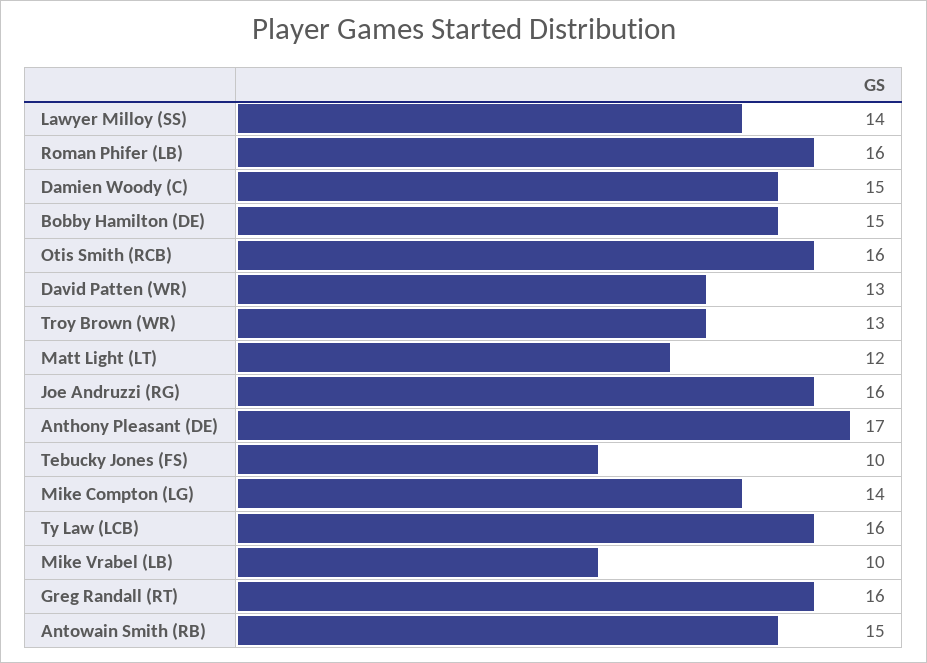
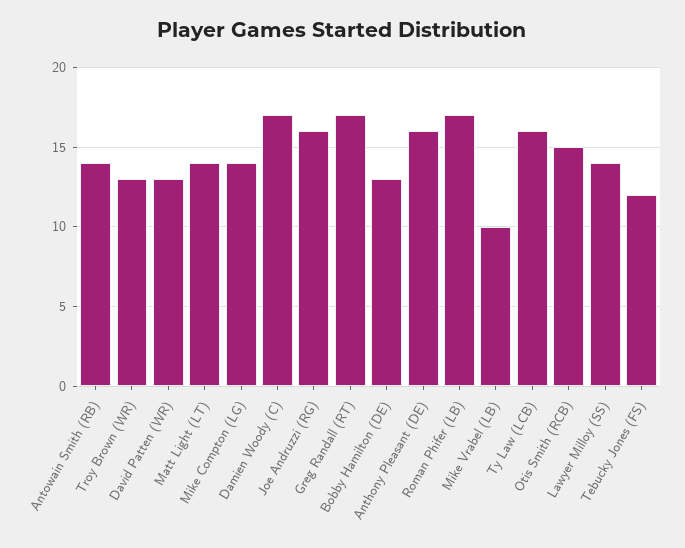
Roman Phifer (LB): 16 -> 17
Damien Woody (C): 15 -> 17
Bobby Hamilton (DE): 15 -> 13
Otis Smith (RCB): 16 -> 15
Matt Light (LT): 12 -> 14
Anthony Pleasant (DE): 17 -> 16
Tebucky Jones (FS): 10 -> 12
Greg Randall (RT): 16 -> 17
Antowain Smith (RB): 15 -> 14

